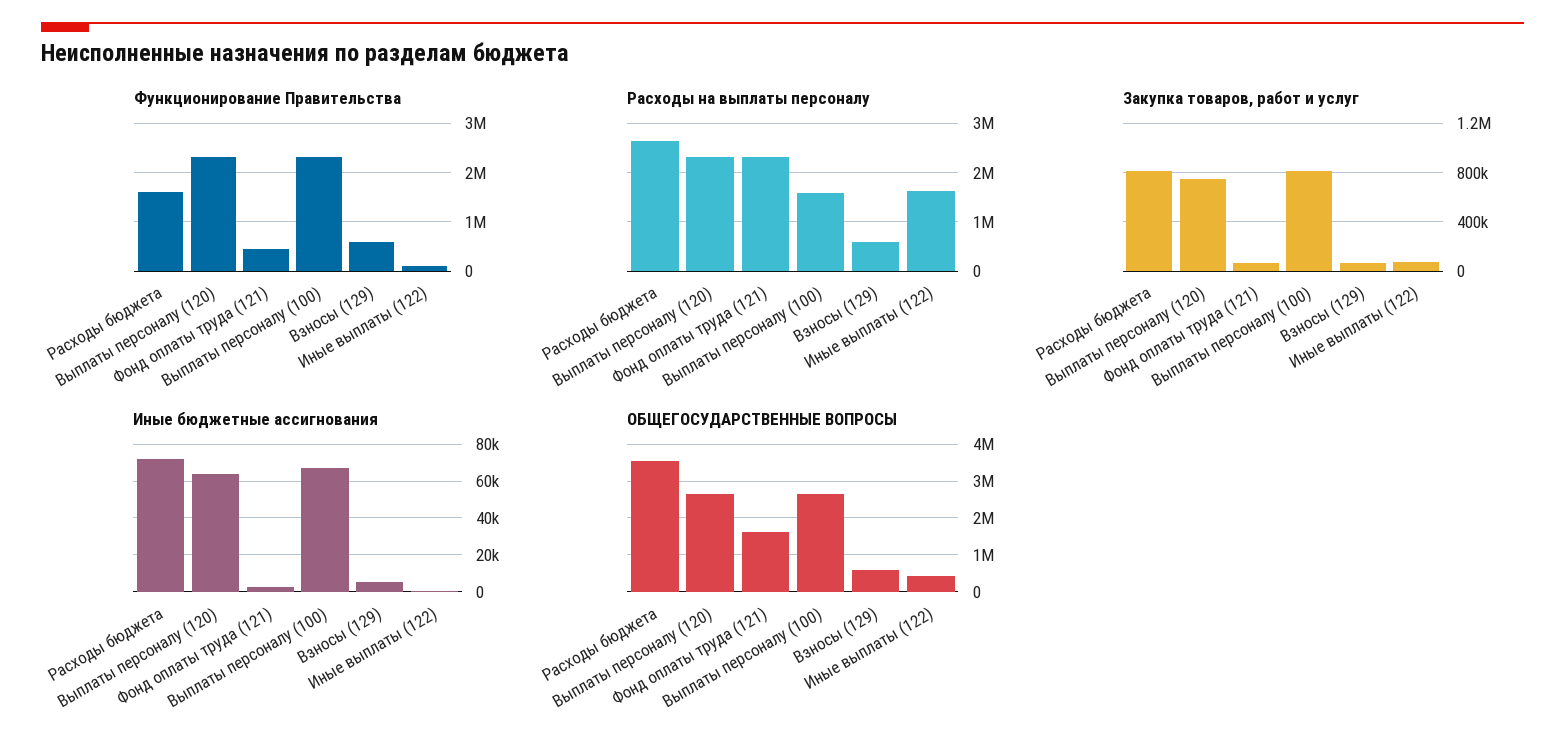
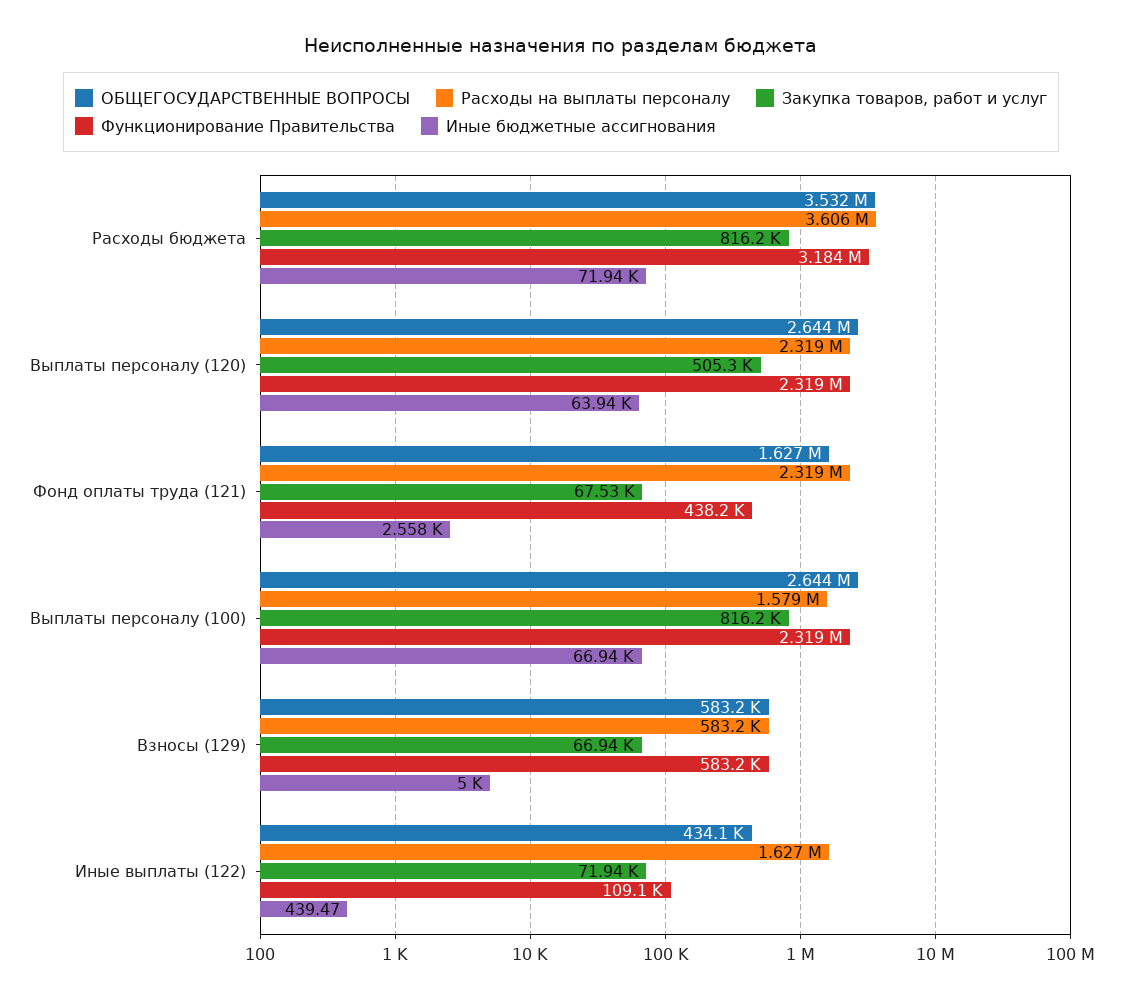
Функционирование Правительства, Расходы бюджета: 1600000 -> 3184000
Расходы на выплаты персоналу, Расходы бюджета: 2600000 -> 3606000
Закупка товаров, работ и услуг, Выплаты персоналу (120): 750000 -> 505300

